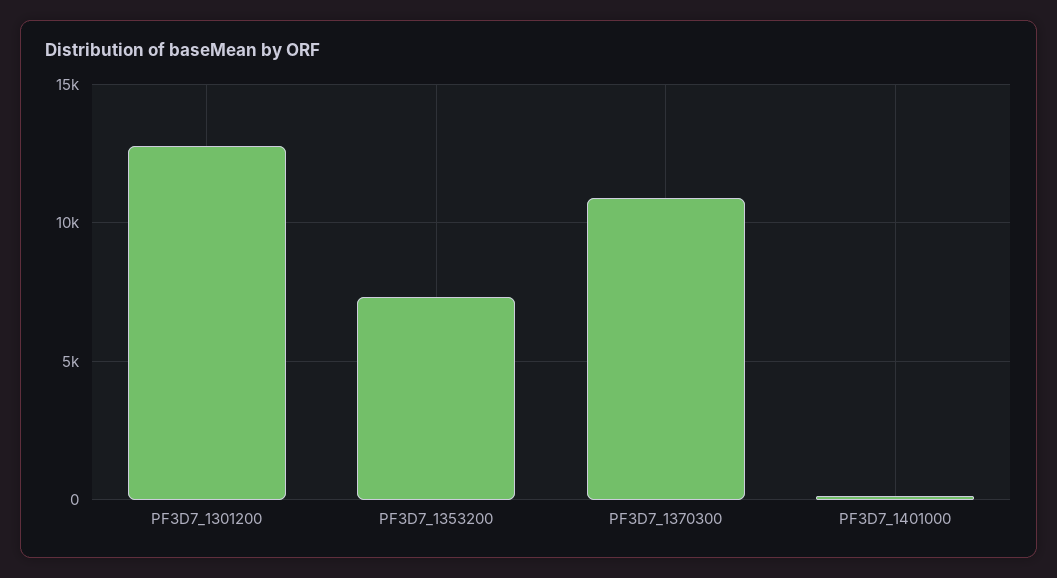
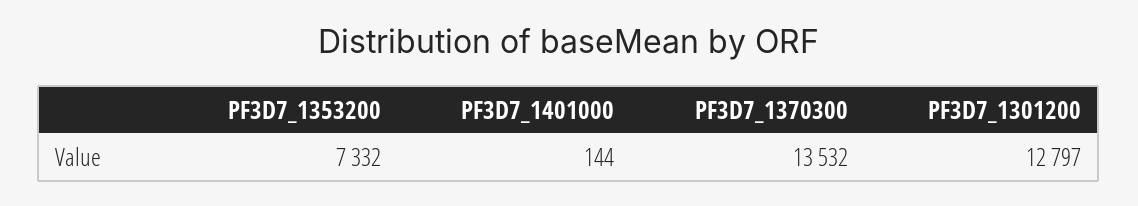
PF3D7_1370300: 11000 -> 13532

